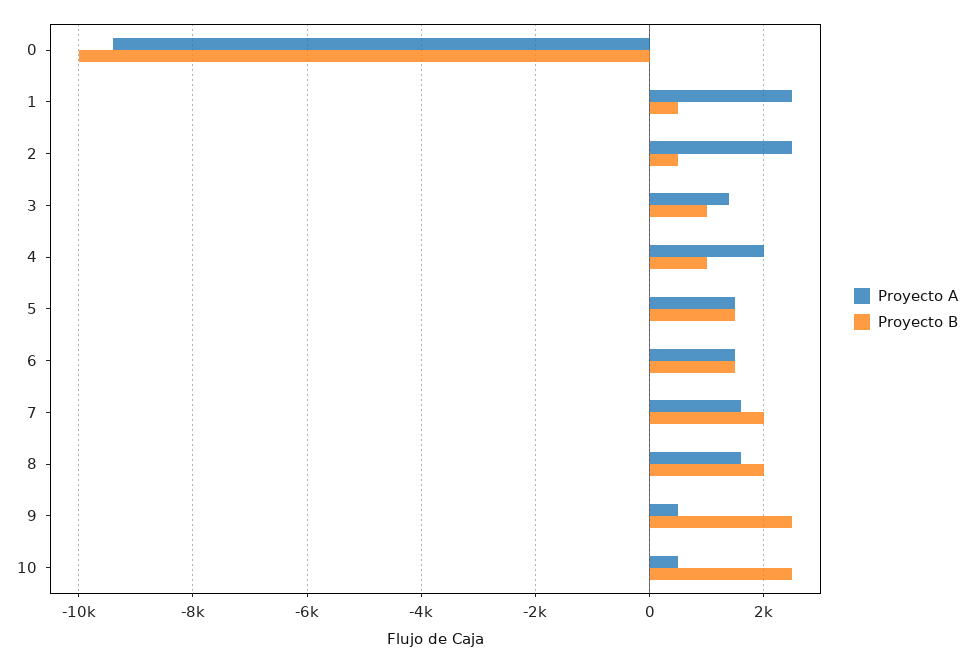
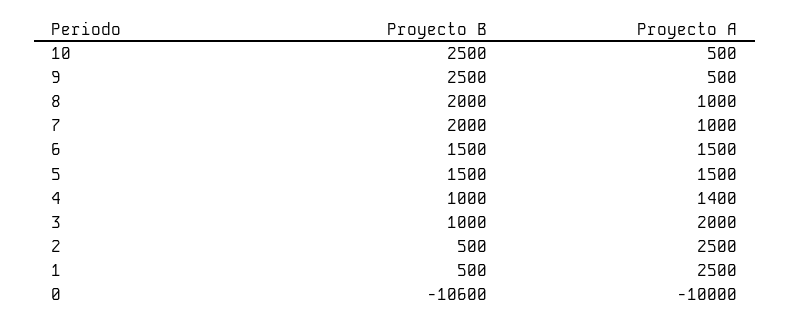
Proyecto A, 0: -9400 -> -10000
Proyecto B, 0: -10000 -> -10600
Proyecto A, 3: 1400 -> 2000
Proyecto A, 4: 2000 -> 1400
Proyecto A, 7: 1600 -> 1000
Proyecto A, 8: 1600 -> 1000

